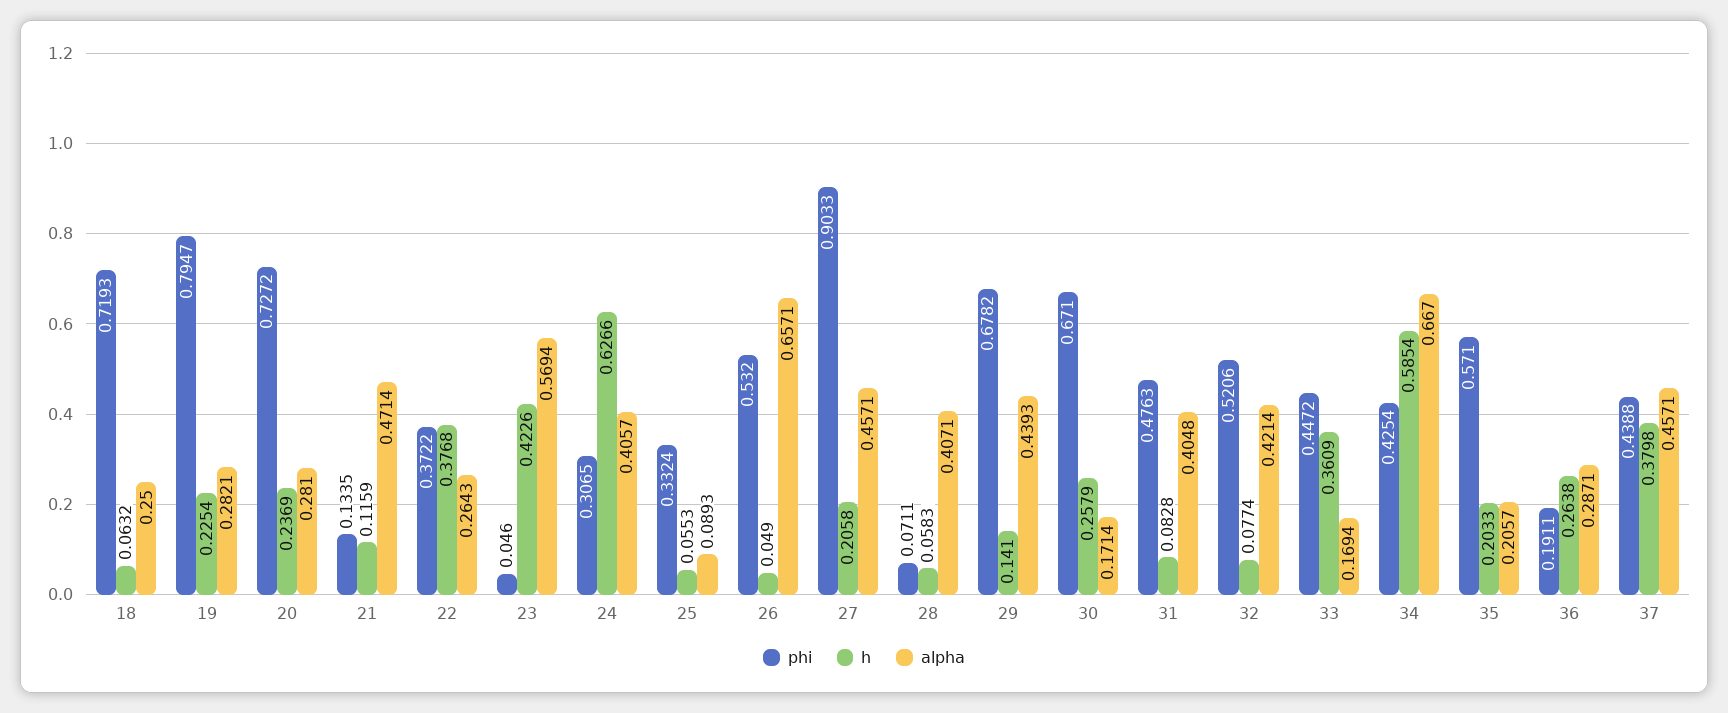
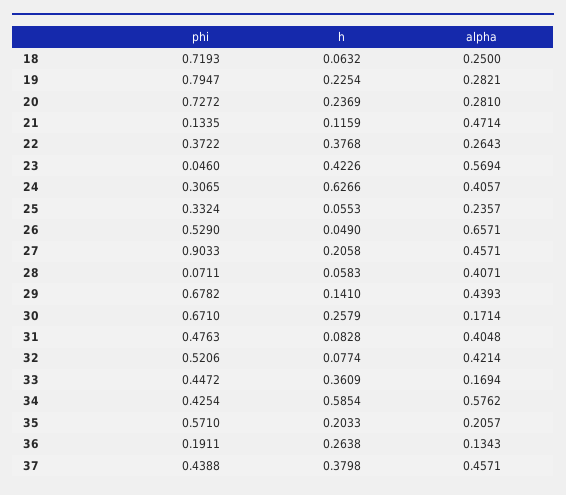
alpha, 25: 0.0893 -> 0.2357
phi, 26: 0.532 -> 0.529
alpha, 34: 0.667 -> 0.5762
alpha, 36: 0.2871 -> 0.1343

